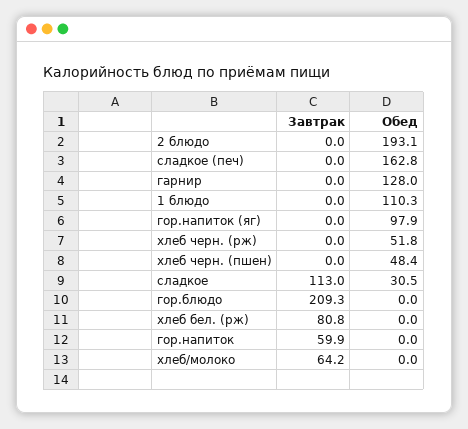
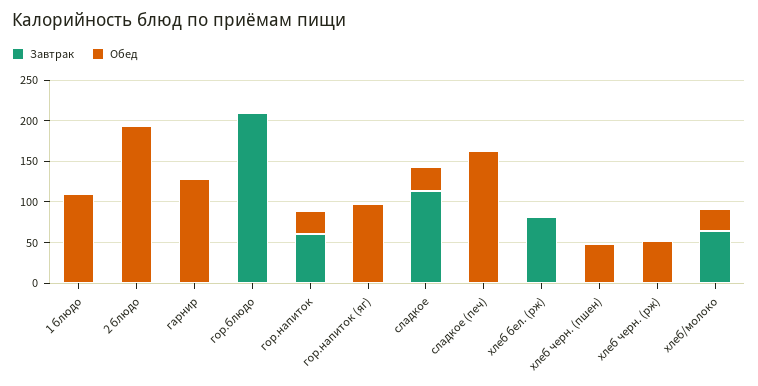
Обед, гор.напиток: 0 -> 30
Обед, хлеб/молоко: 0 -> 30

